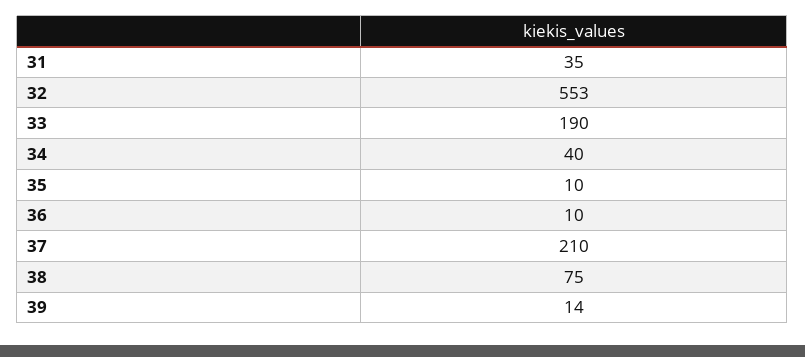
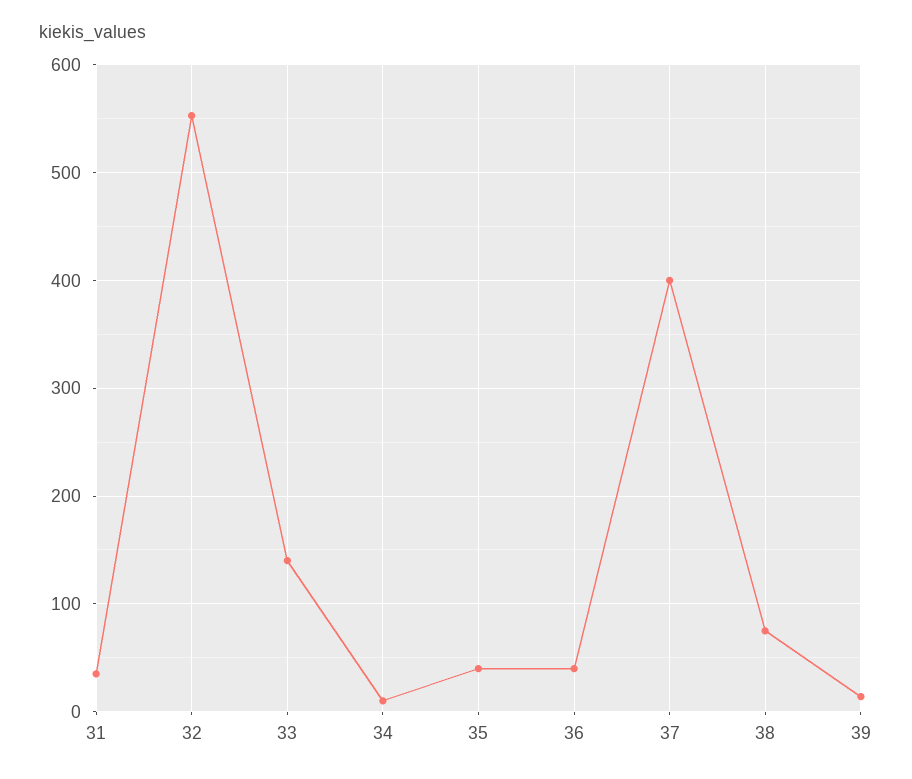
33: 190 -> 140
34: 40 -> 10
35: 10 -> 40
36: 10 -> 40
37: 210 -> 400

